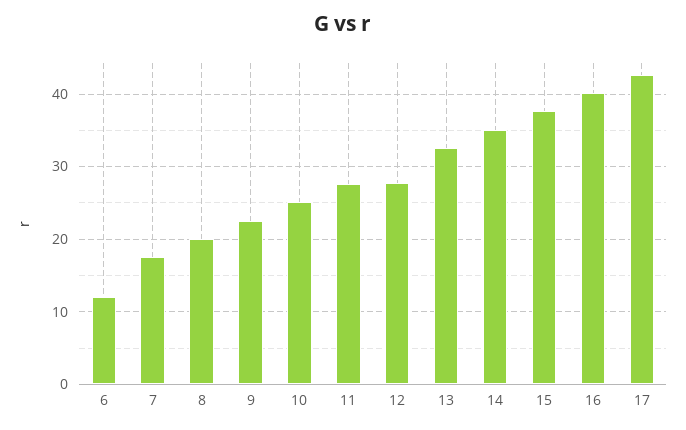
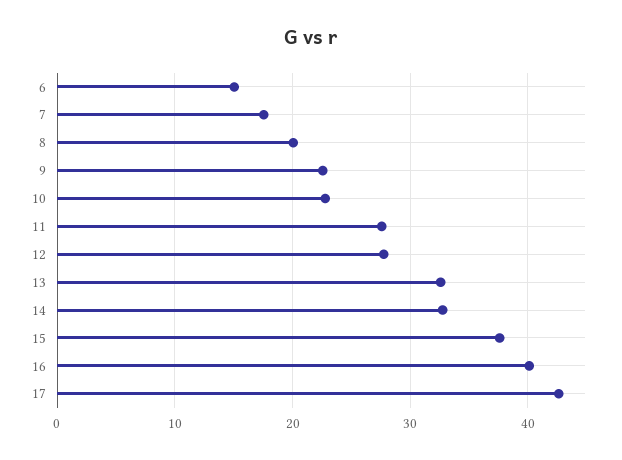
6: 12 -> 15
10: 25 -> 23
14: 35 -> 33

